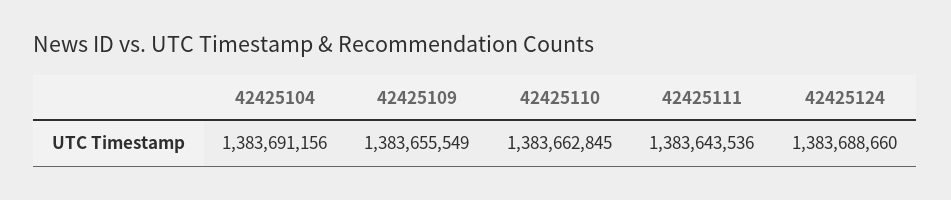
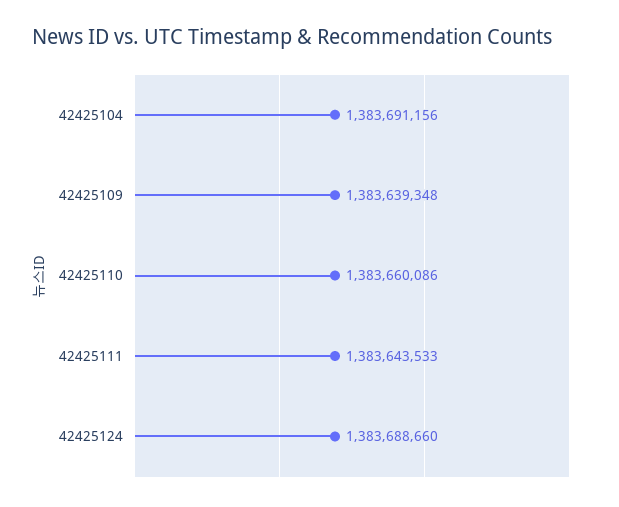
42425109: 1383655549 -> 1383639348
42425110: 1383662845 -> 1383660086
42425111: 1383643536 -> 1383643533

